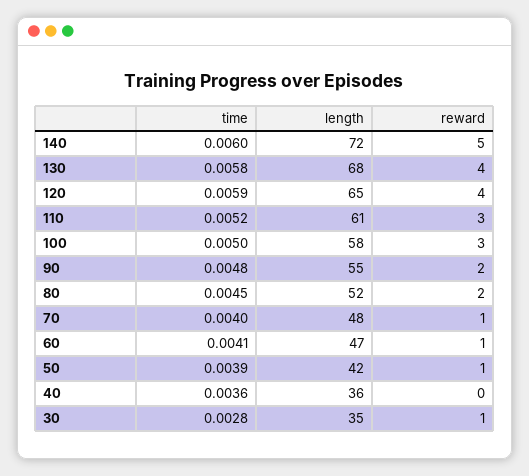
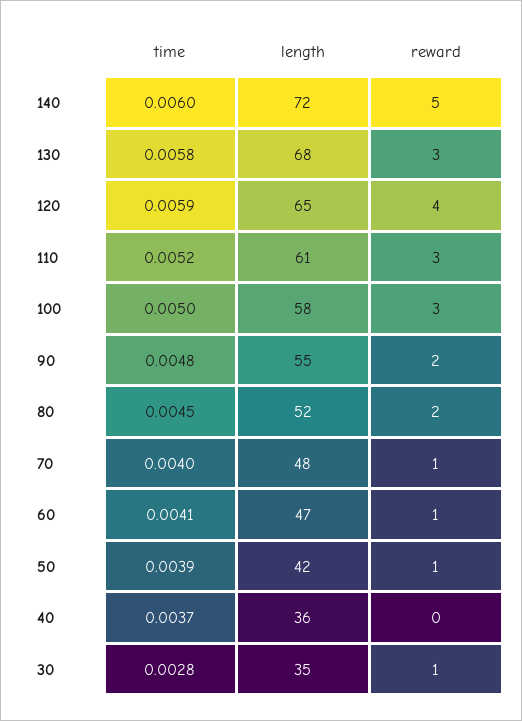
reward, 130: 4 -> 3
time, 40: 0.0036 -> 0.0037

